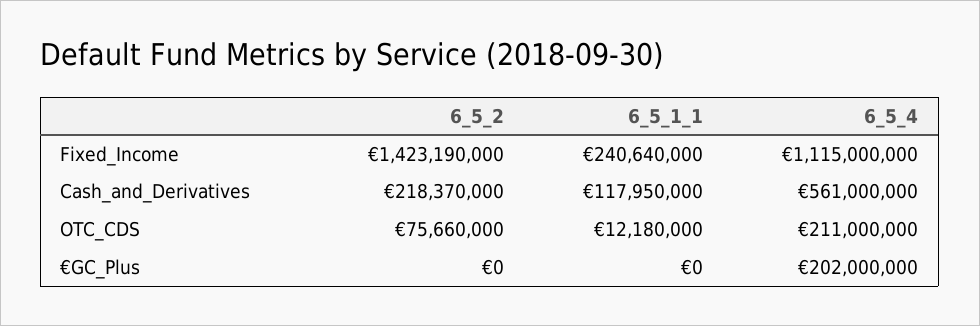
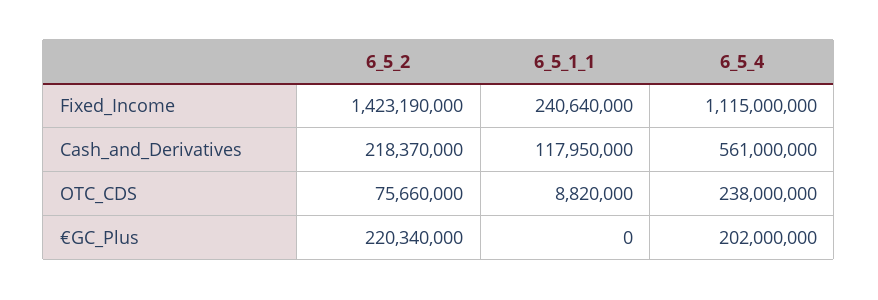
6_5_1_1, OTC_CDS: 12180000 -> 8820000
6_5_4, OTC_CDS: 211000000 -> 238000000
6_5_2, €GC_Plus: 0 -> 220340000

